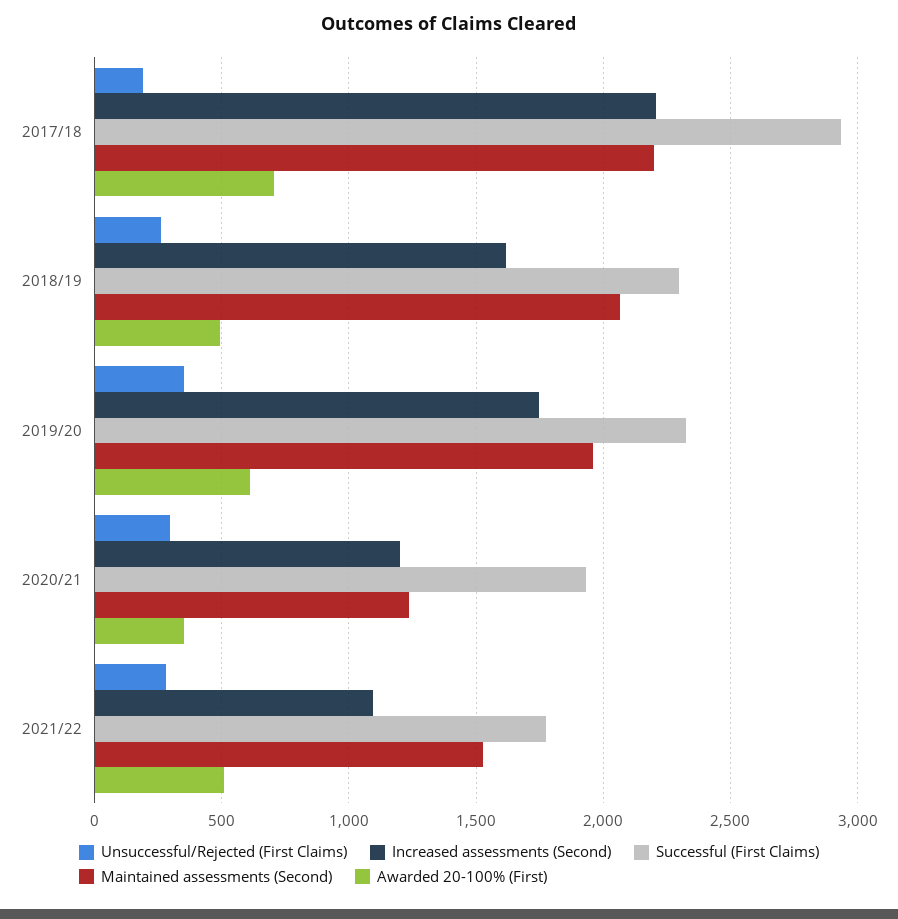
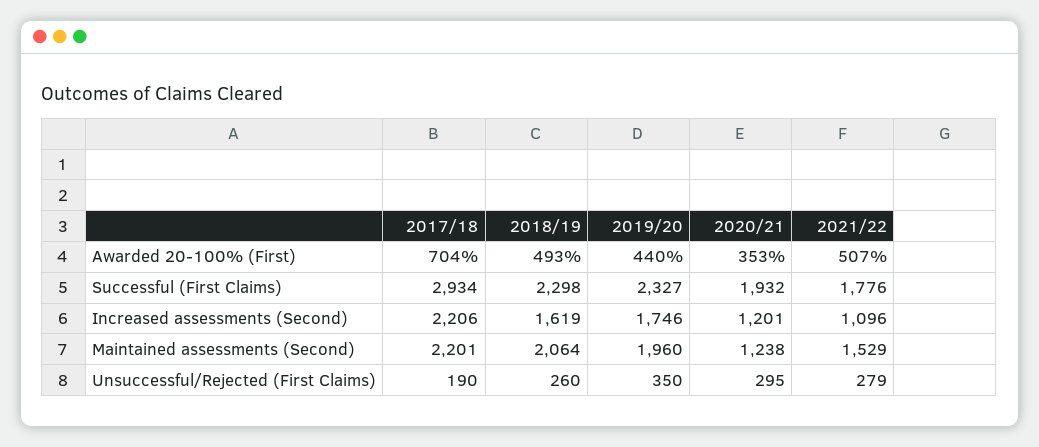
Awarded 20-100% (First), 2019/20: 600 -> 440

